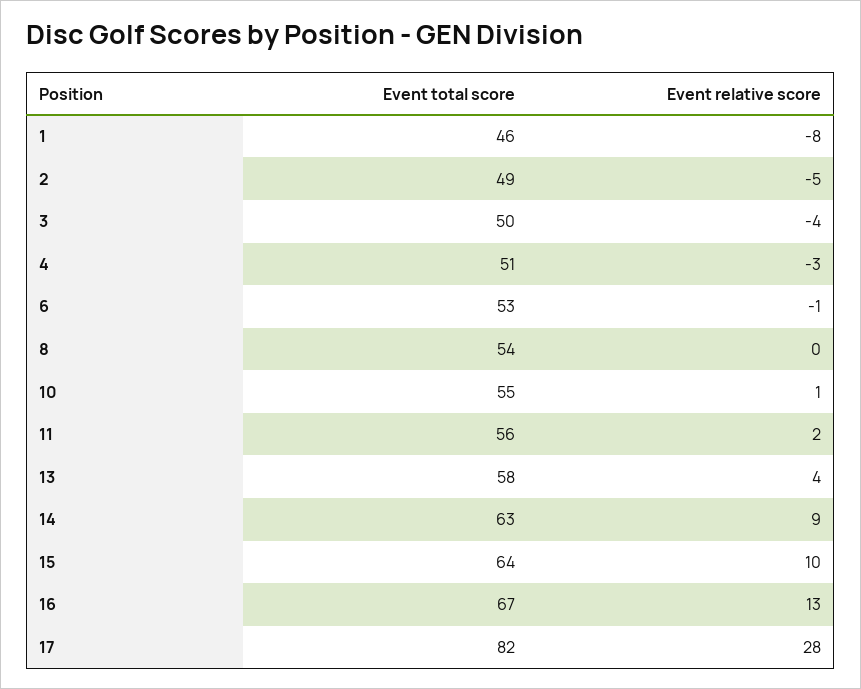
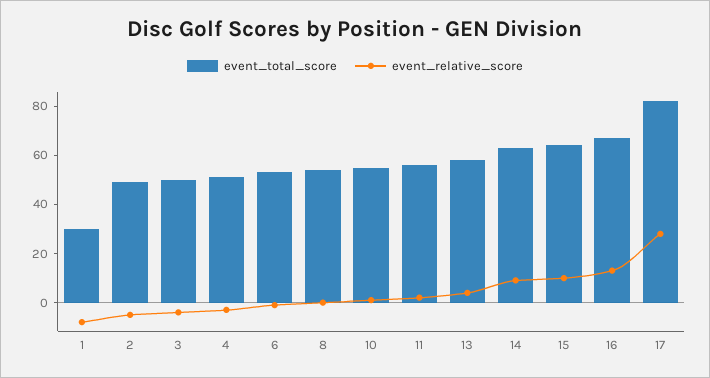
Event total score, 1: 46 -> 30

